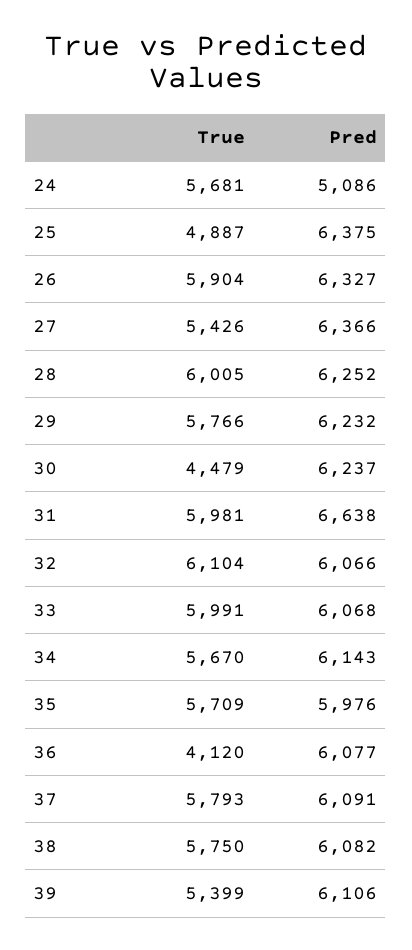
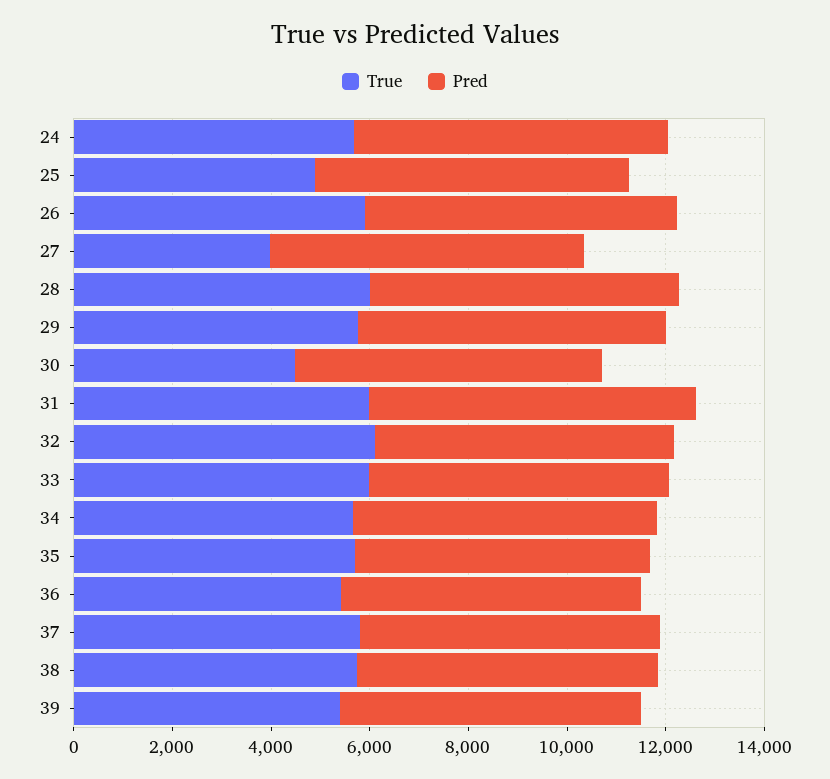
Pred, 24: 5086 -> 6500
True, 27: 5426 -> 4000
True, 36: 4120 -> 5500

